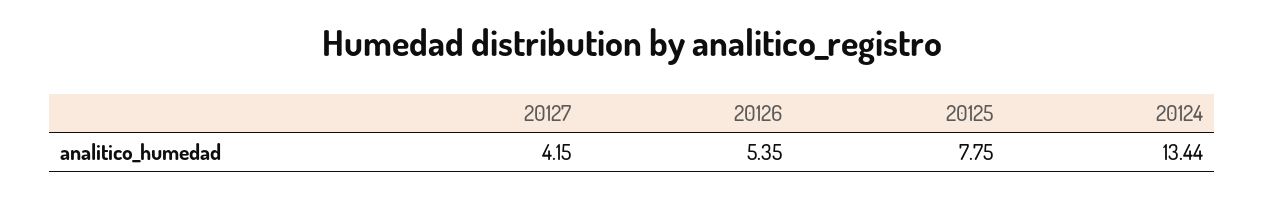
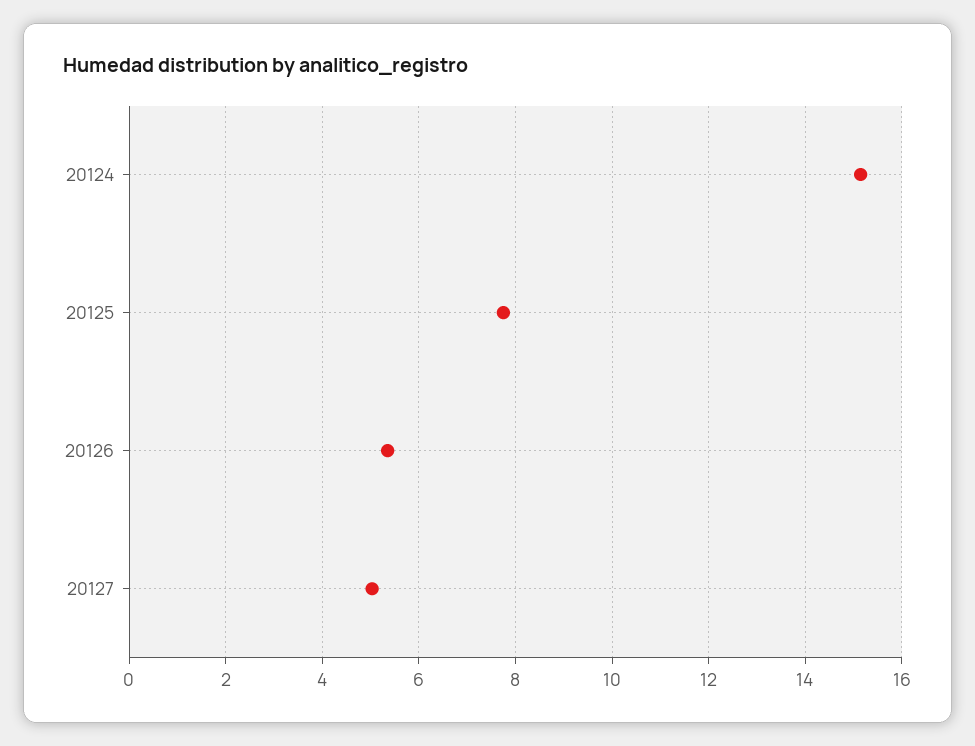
20127: 4.15 -> 5
20124: 13.44 -> 15.2

